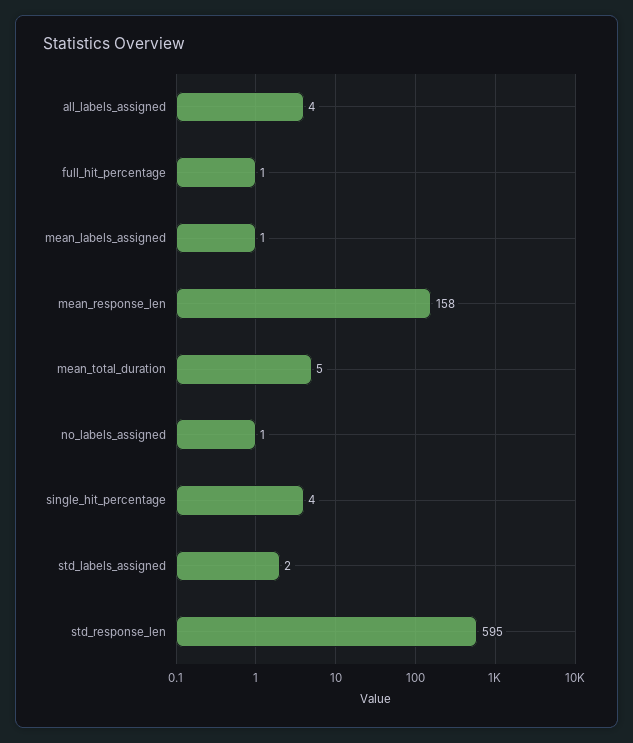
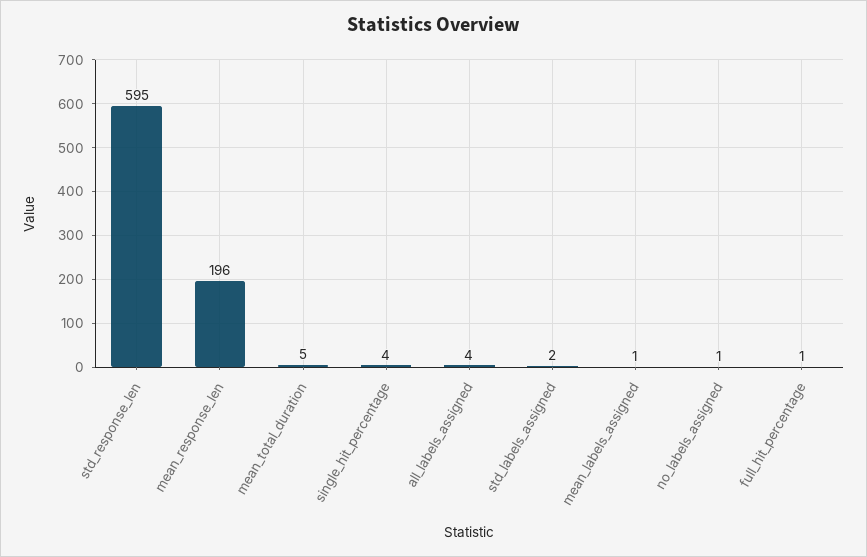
mean_response_len: 158 -> 196

